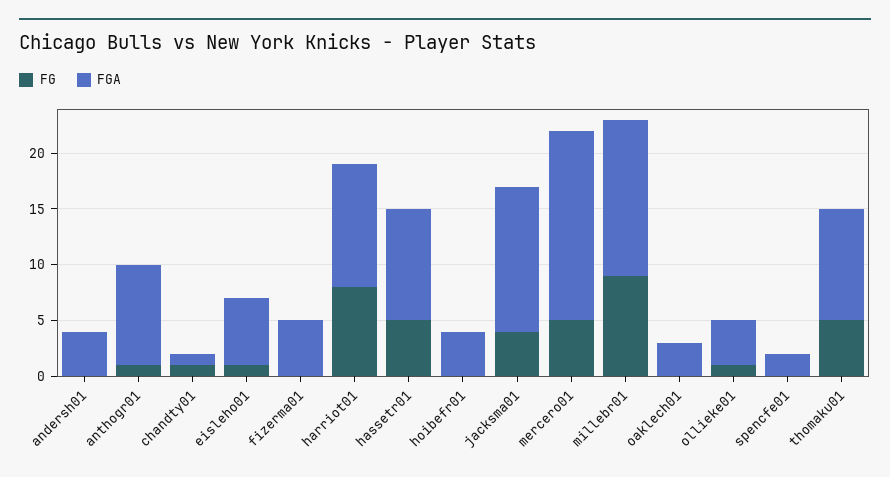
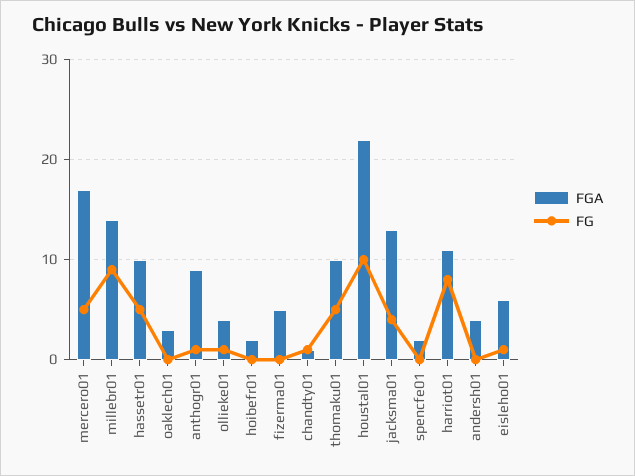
FGA, hoibefr01: 4 -> 2
FGA, houstal01: none -> 22
FG, houstal01: none -> 10

